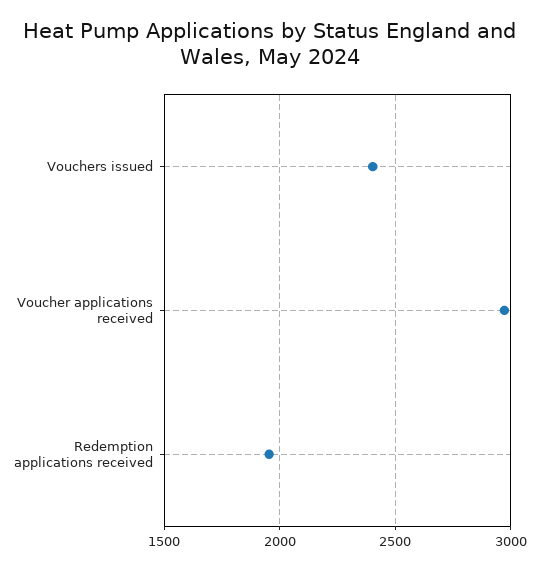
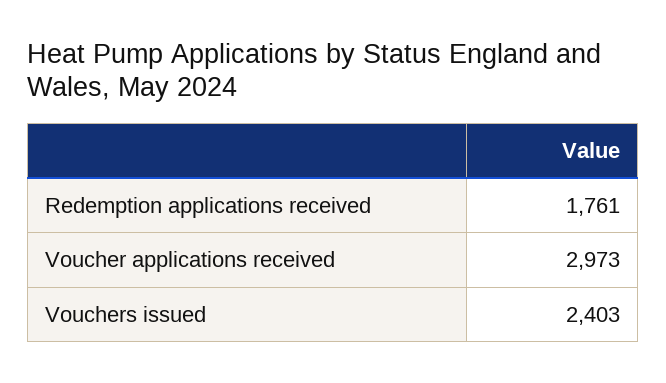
Redemption applications received: 1950 -> 1761

